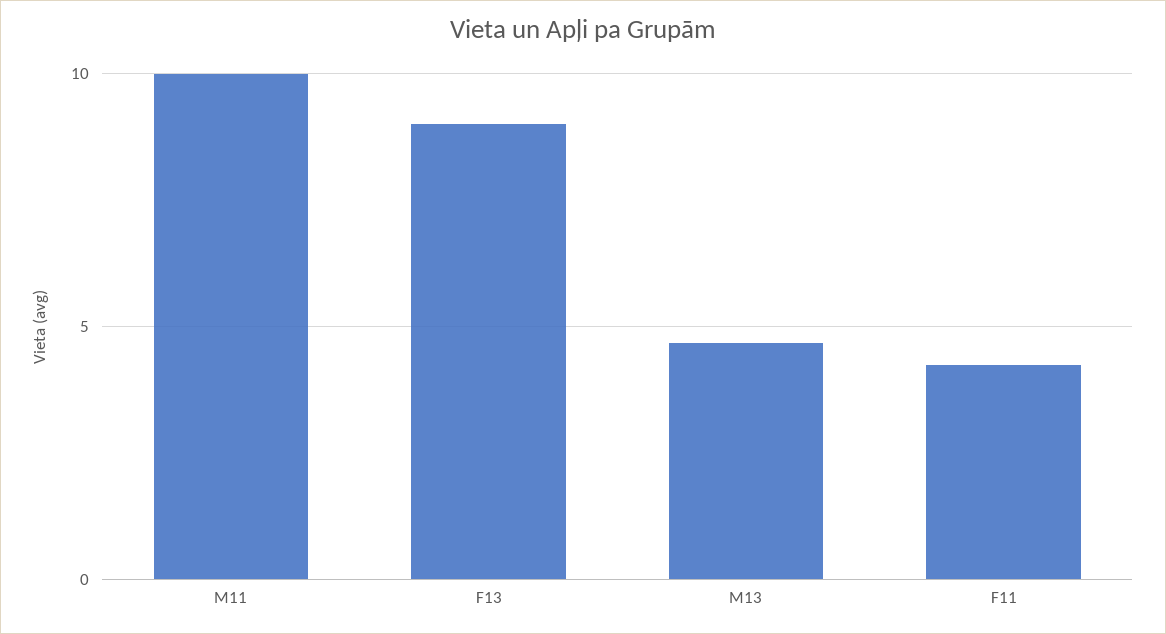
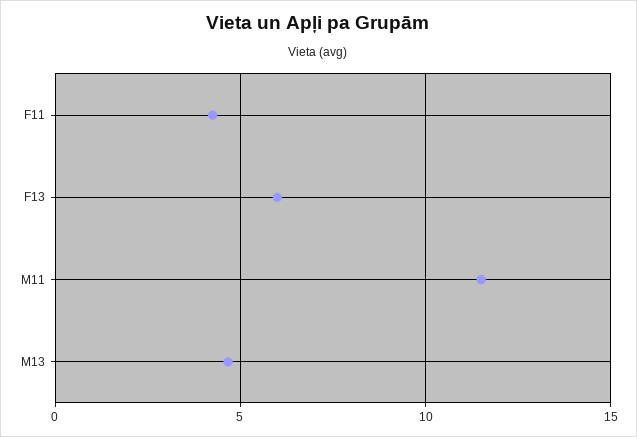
M11: 10 -> 11.5
F13: 9 -> 6

